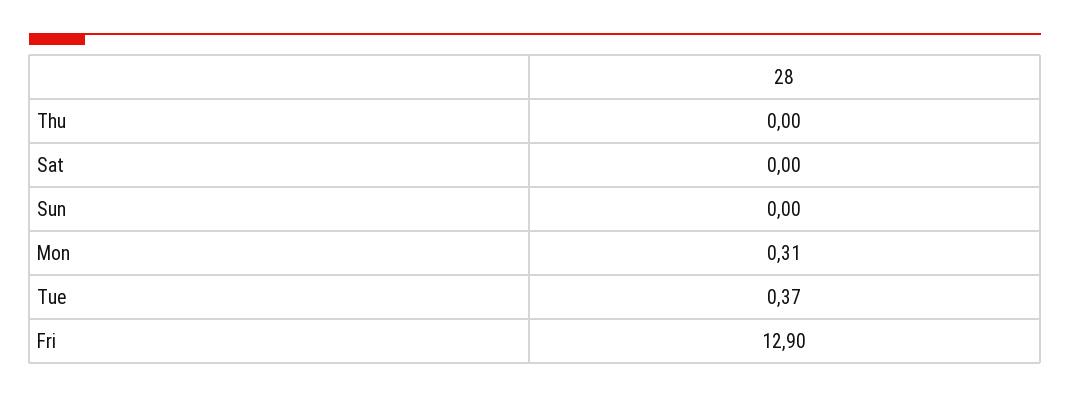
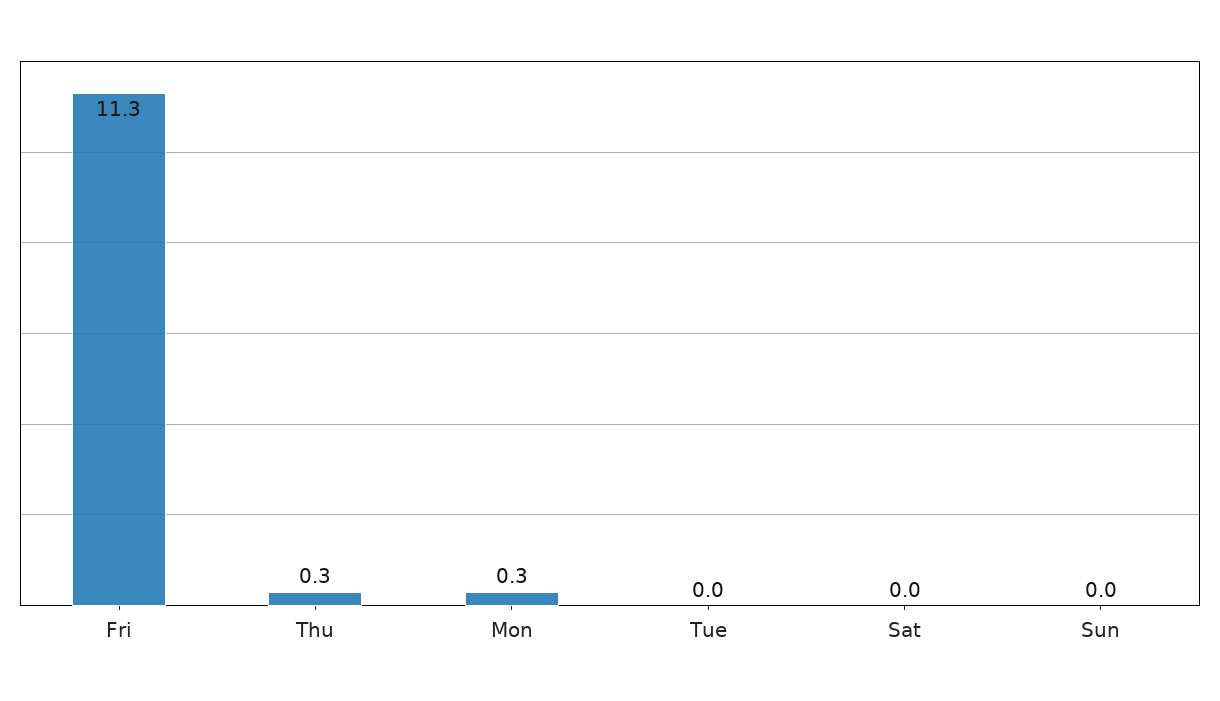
Thu: 0 -> 0.3
Tue: 0.37 -> 0
Fri: 12.9 -> 11.3

